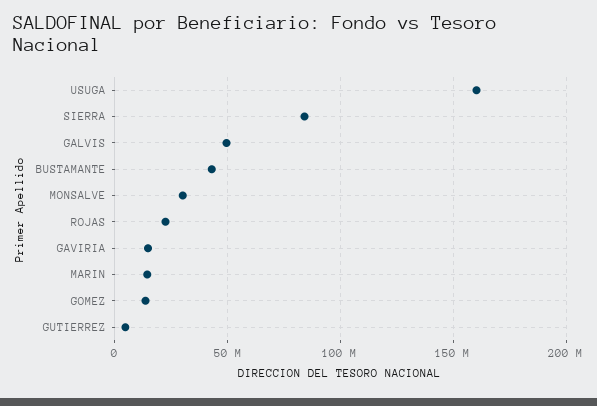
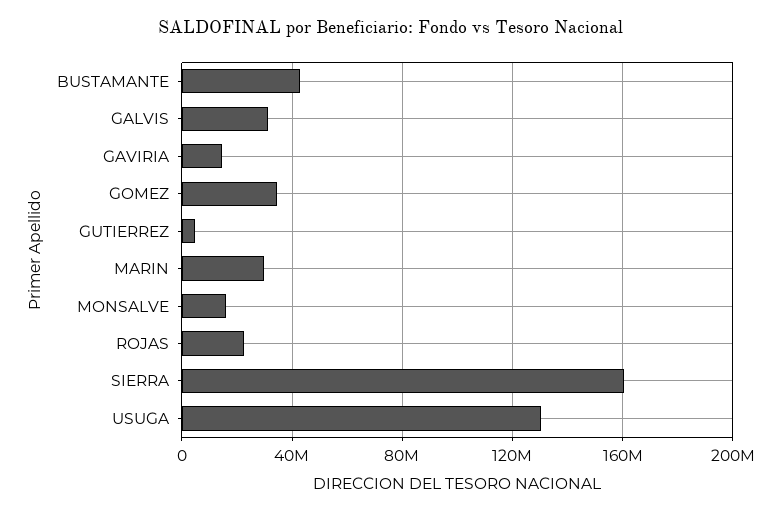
USUGA: 160000000 -> 130000000
SIERRA: 85000000 -> 160000000
GALVIS: 50000000 -> 30000000
MONSALVE: 30000000 -> 15000000
MARIN: 15000000 -> 30000000
GOMEZ: 15000000 -> 35000000

